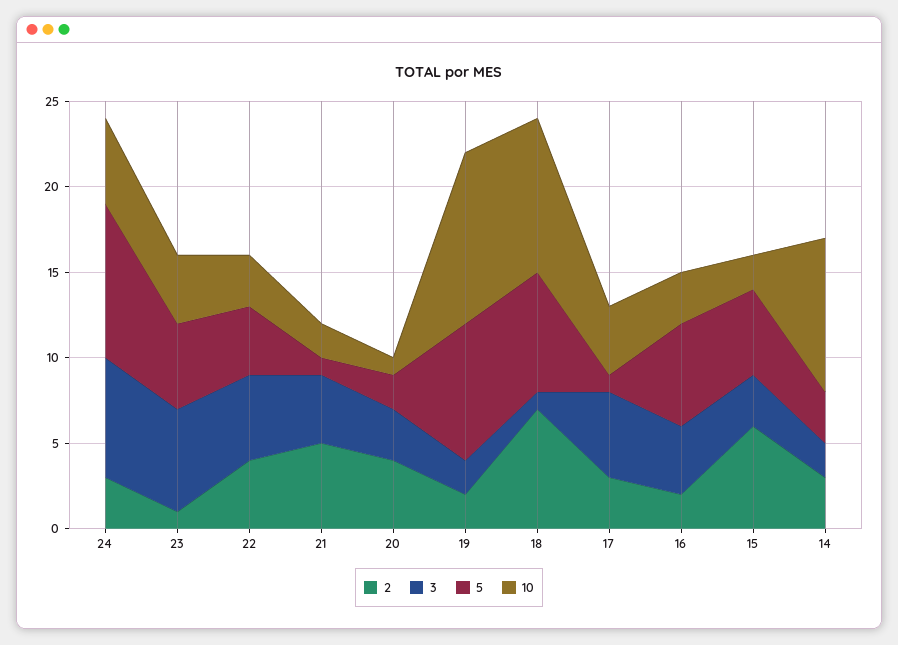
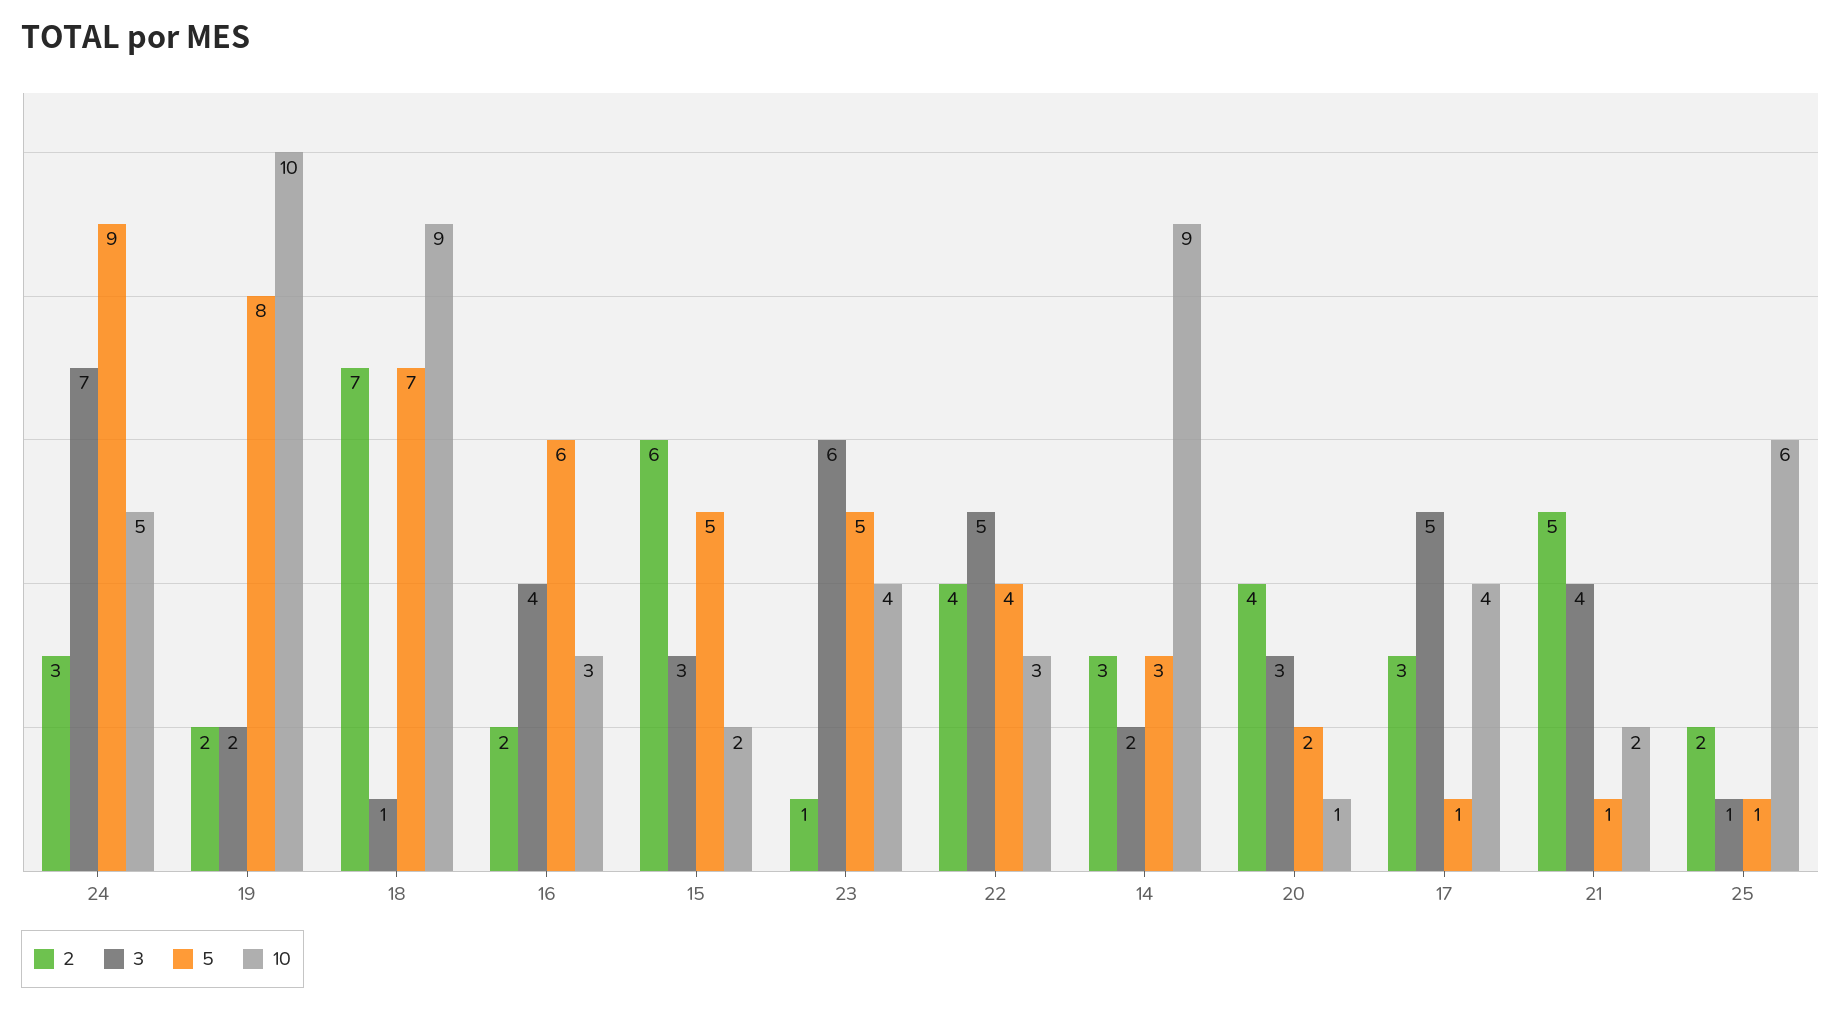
2, 25: none -> 2
3, 25: none -> 1
5, 25: none -> 1
10, 25: none -> 6

